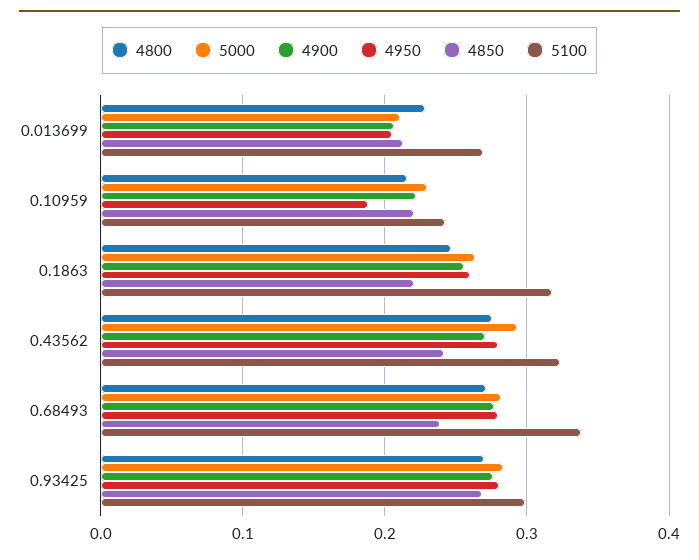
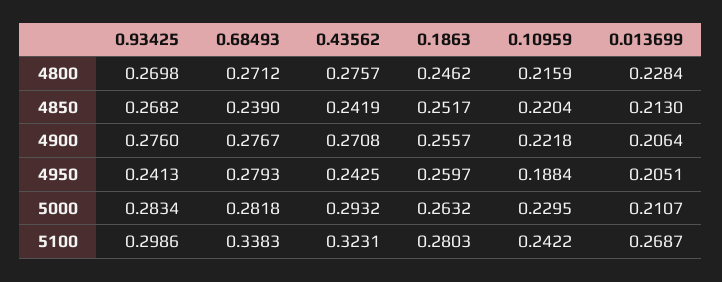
4850, 0.1863: 0.22 -> 0.2517
5100, 0.1863: 0.32 -> 0.2803
4950, 0.43562: 0.28 -> 0.2425
4950, 0.93425: 0.28 -> 0.2413

